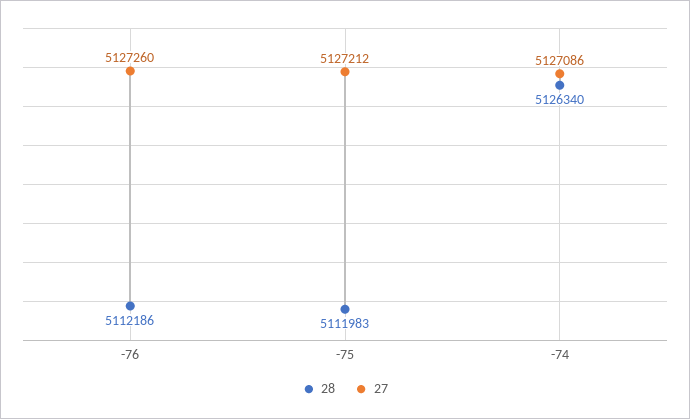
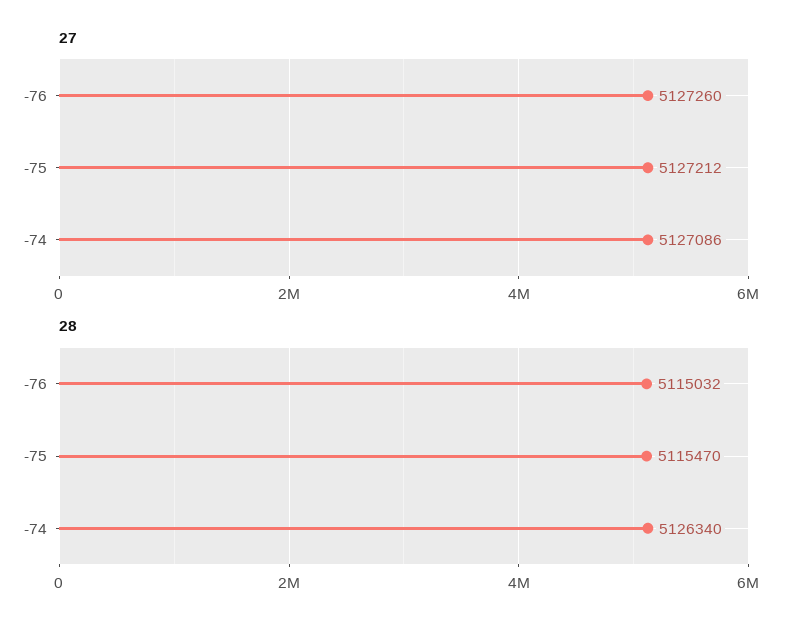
28, -76: 5112186 -> 5115032
28, -75: 5111983 -> 5115470

